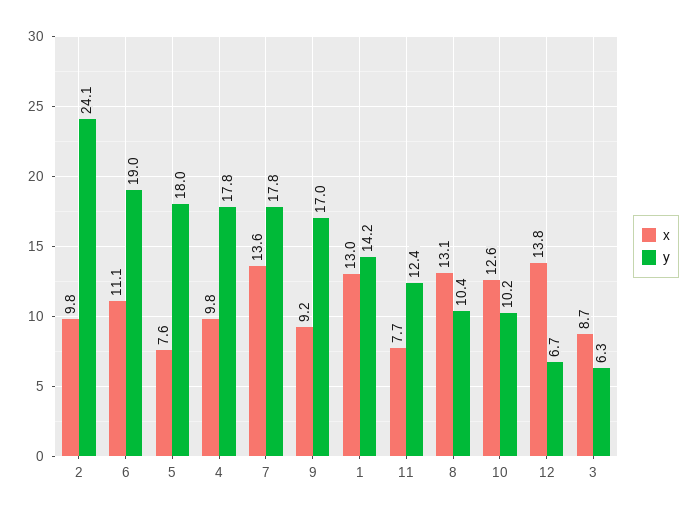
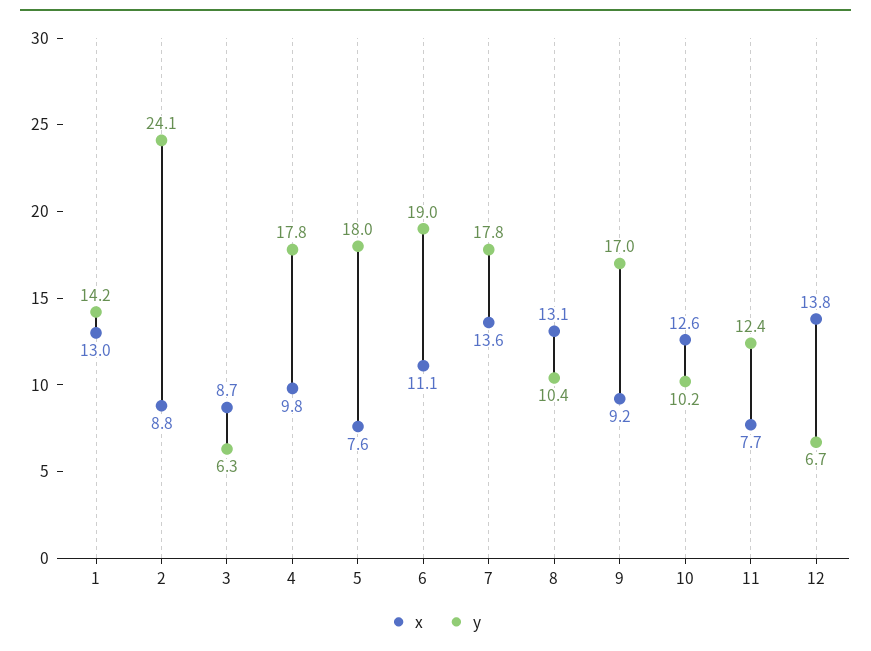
x, 2: 9.8 -> 8.8

